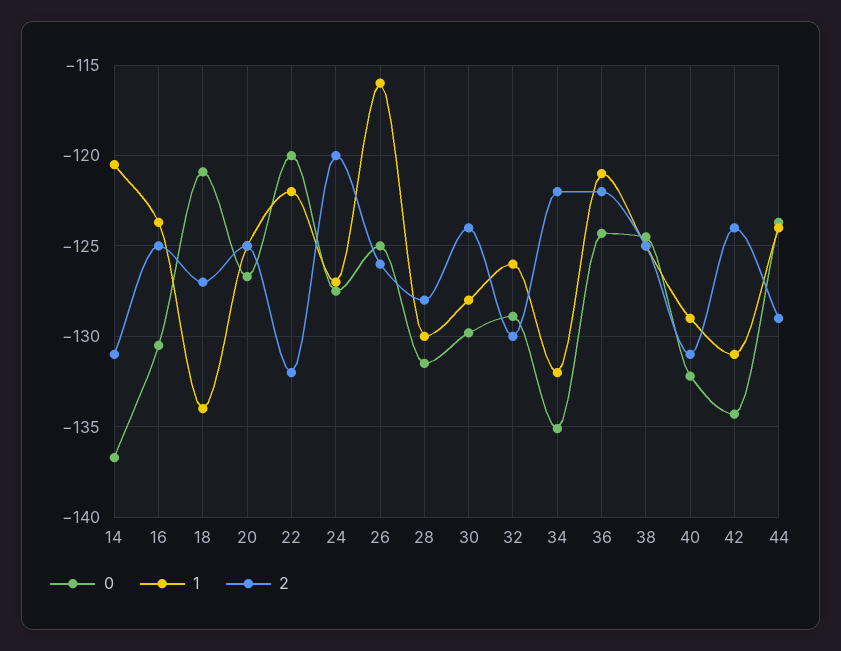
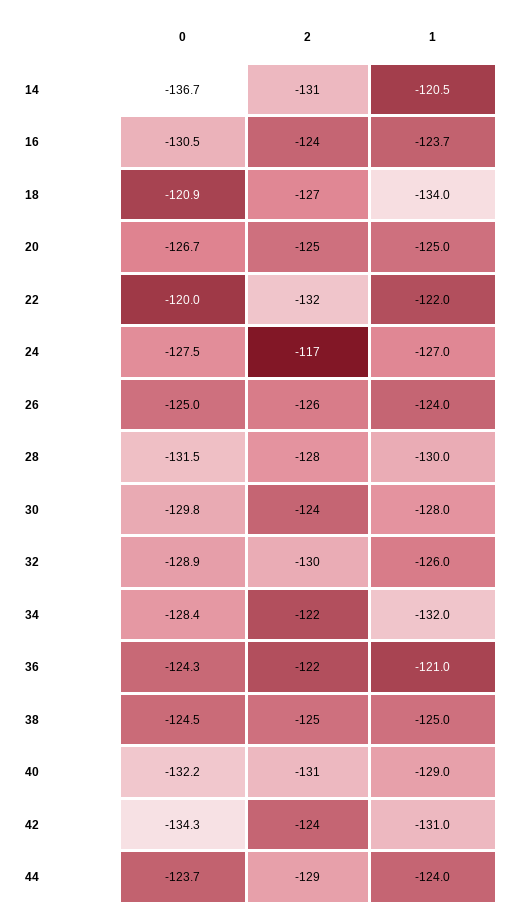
2, 16: -125 -> -124
2, 24: -120 -> -117
1, 26: -116 -> -124
0, 34: -135 -> -128.4

